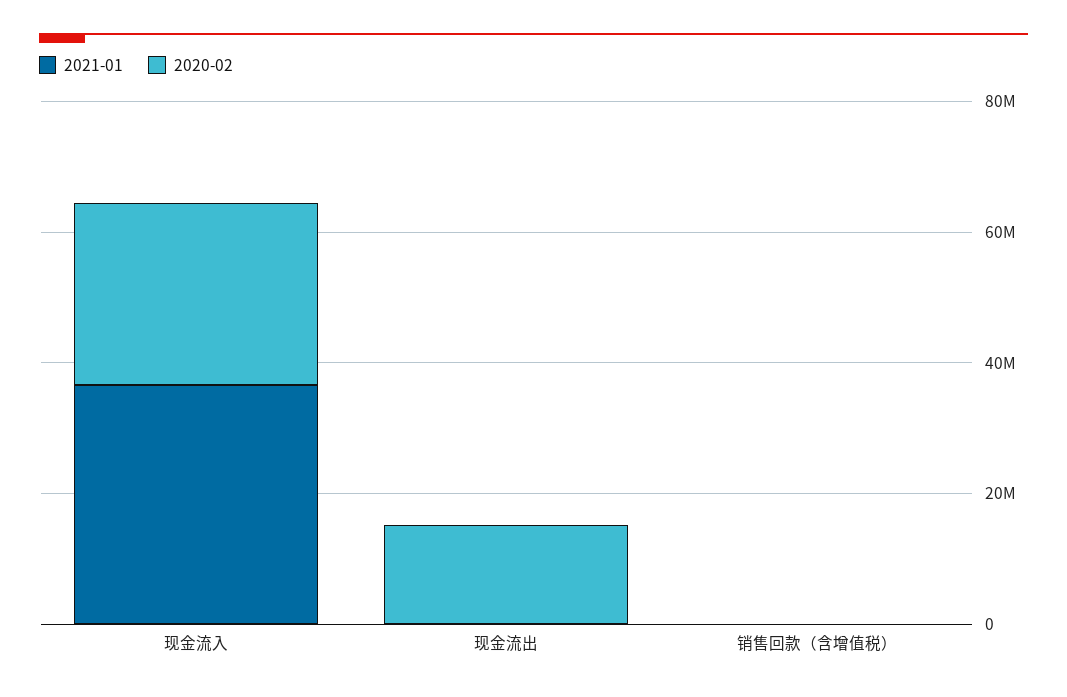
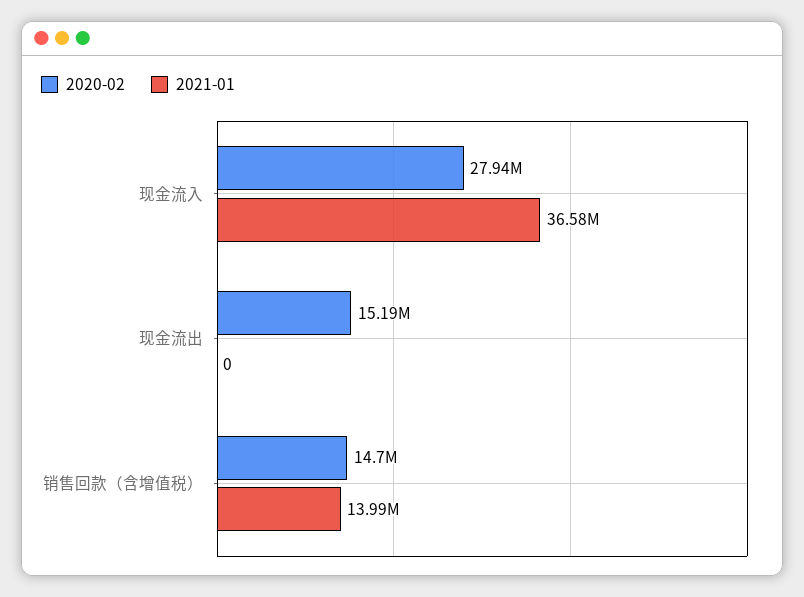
2021-01, 销售回款（含增值税）: 0 -> 13990000
2020-02, 销售回款（含增值税）: 0 -> 14700000

